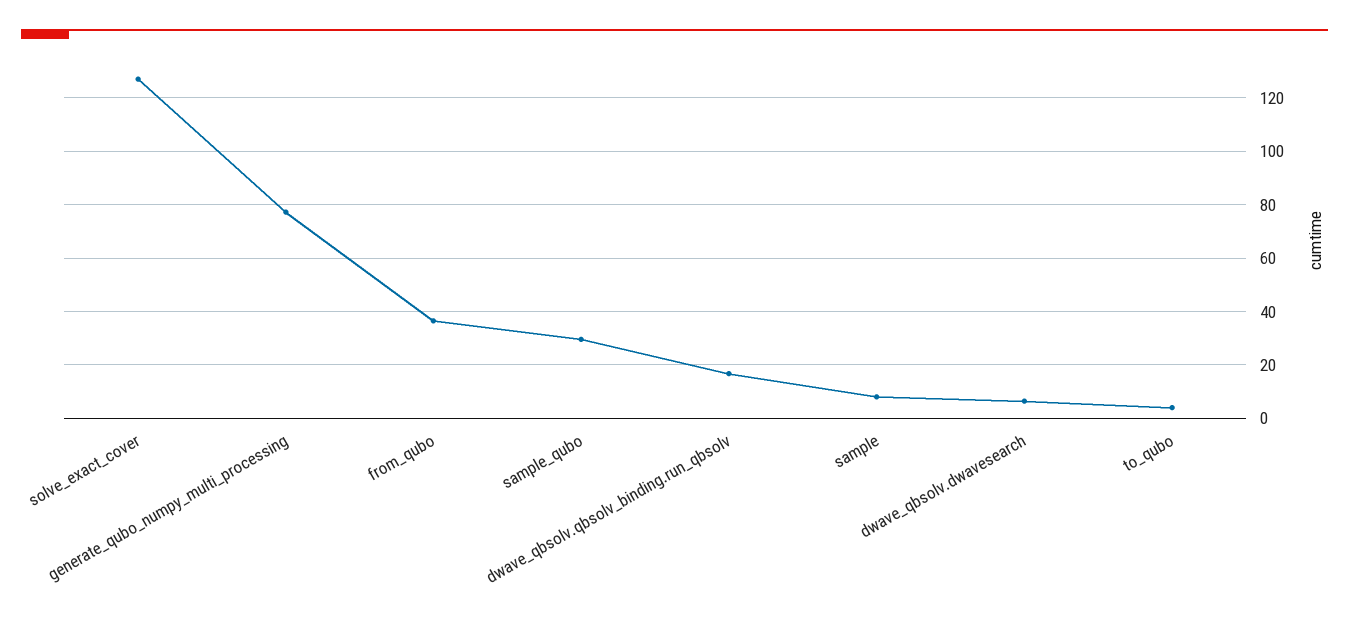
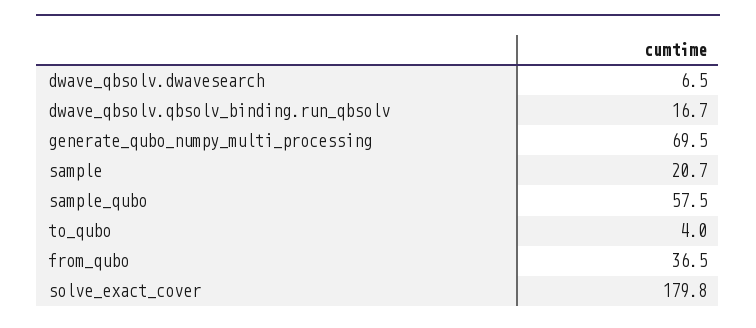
solve_exact_cover: 127.5 -> 179.8
generate_qubo_numpy_multi_processing: 77.5 -> 69.5
sample_qubo: 30 -> 57.5
sample: 7.5 -> 20.7

